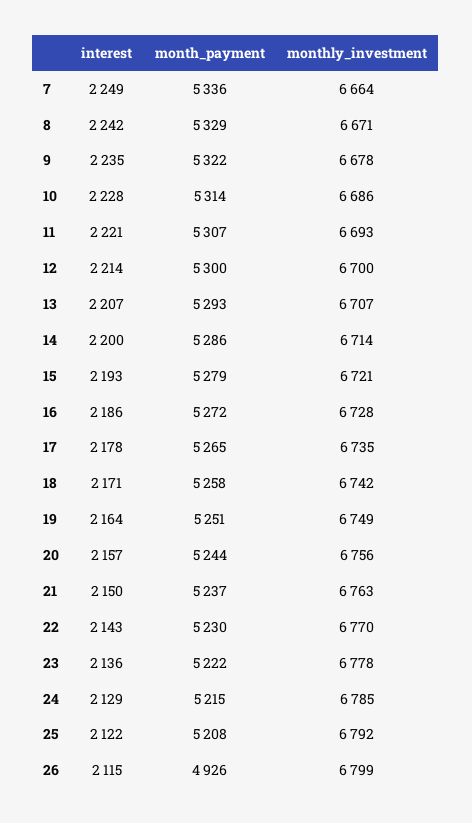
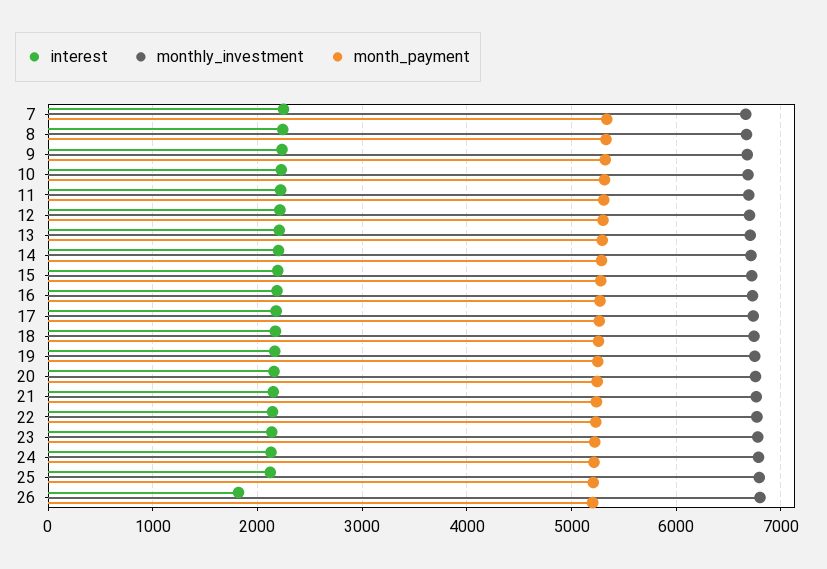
interest, 26: 2115 -> 1800
month_payment, 26: 4926 -> 5200

